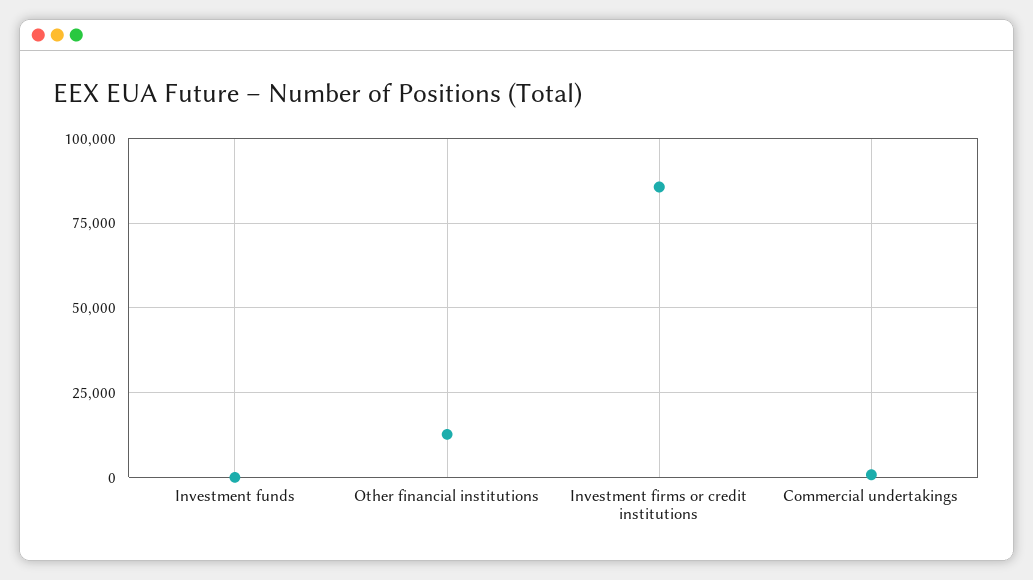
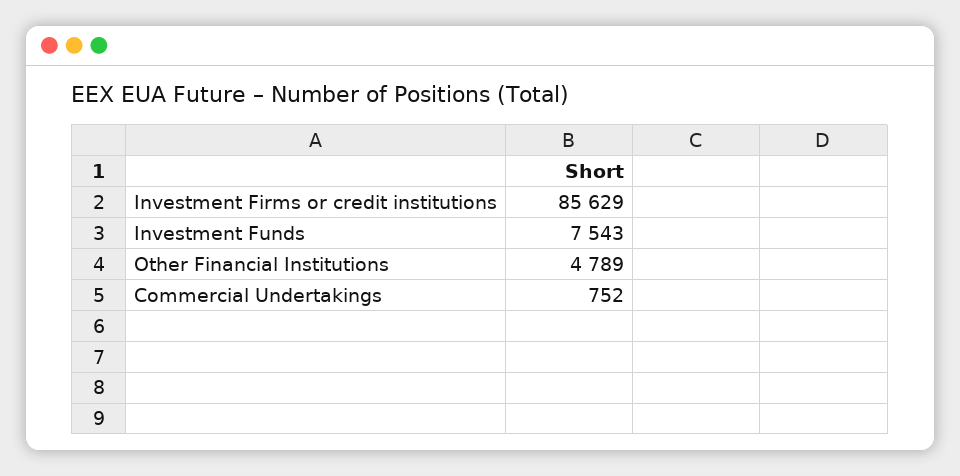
Investment funds: 0 -> 7543
Other financial institutions: 12500 -> 4789

